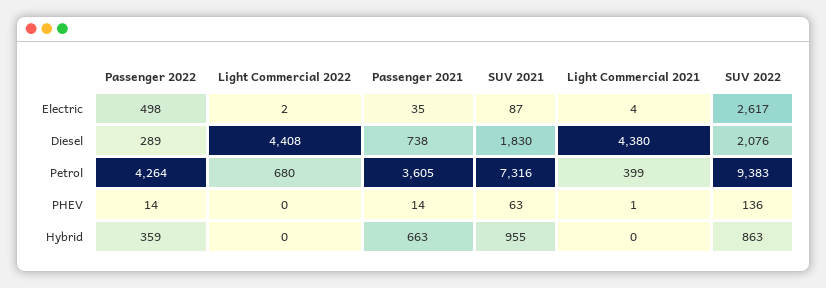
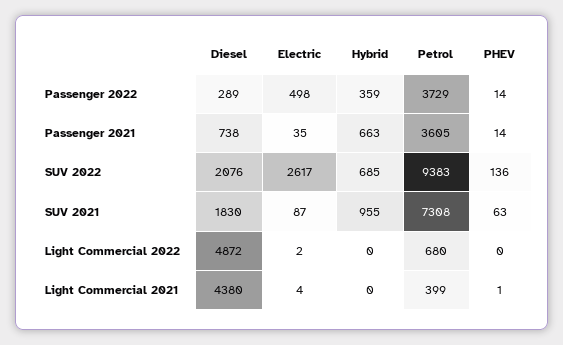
Light Commercial 2022, Diesel: 4408 -> 4872
Passenger 2022, Petrol: 4264 -> 3729
SUV 2021, Petrol: 7316 -> 7308
SUV 2022, Hybrid: 863 -> 685

